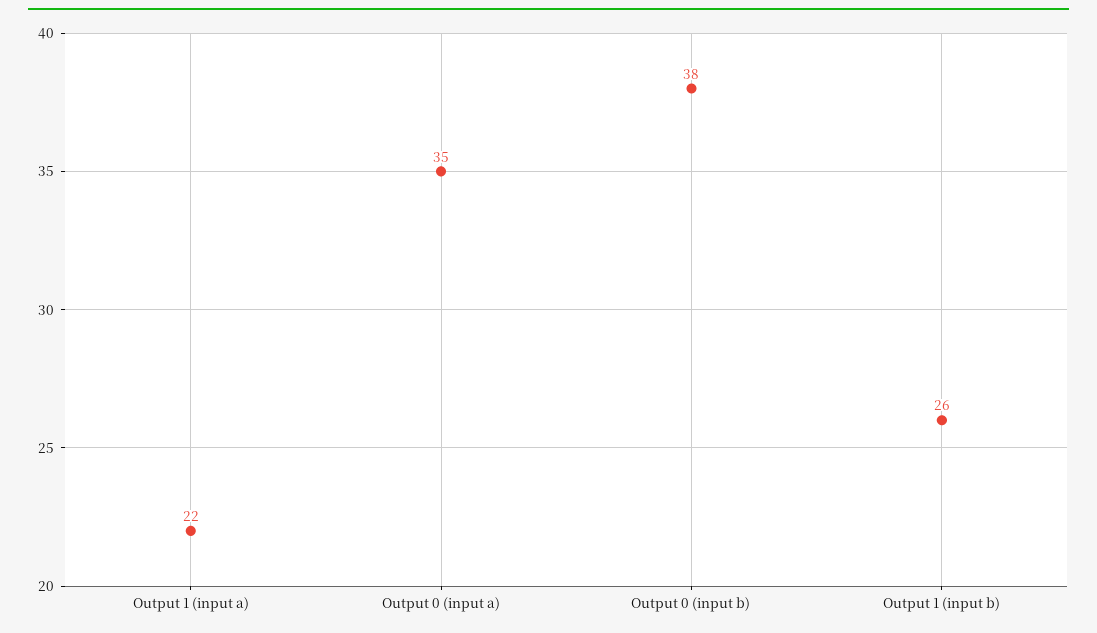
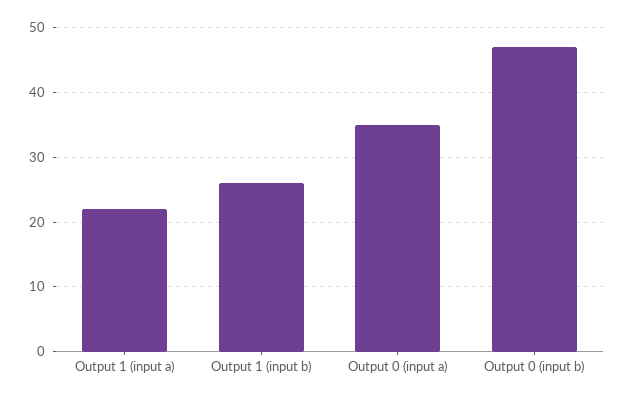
Output 0 (input b): 38 -> 47

